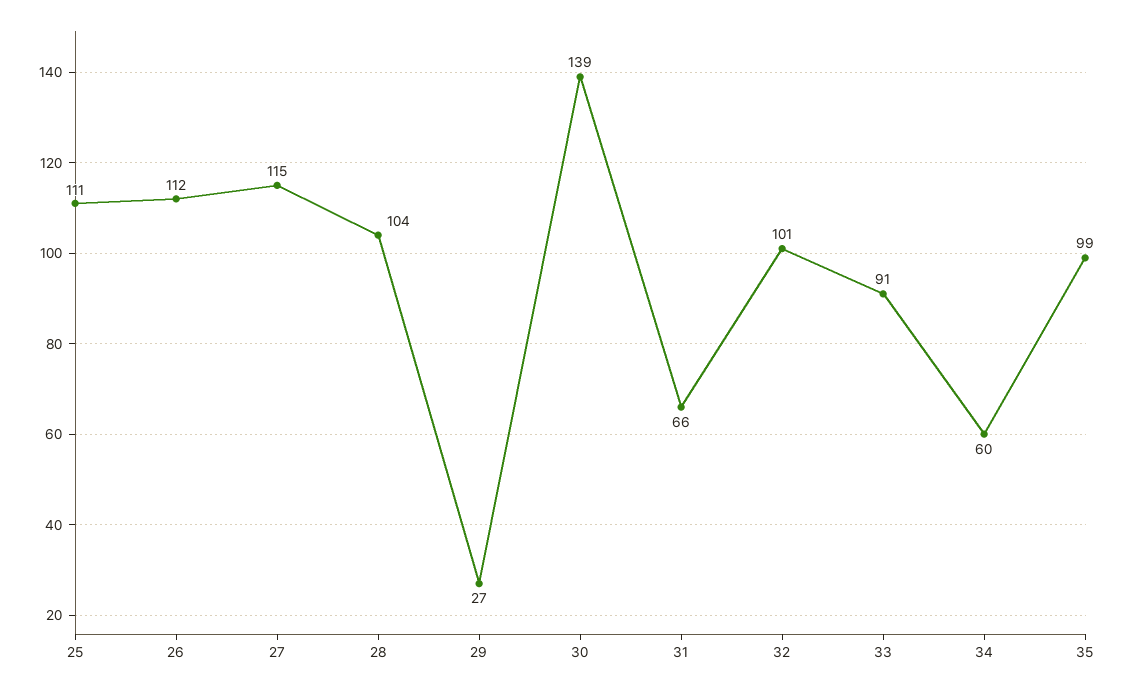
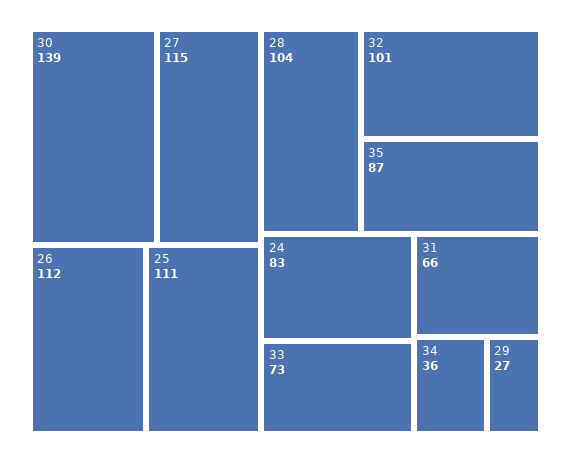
33: 91 -> 73
34: 60 -> 36
35: 99 -> 87
24: none -> 83

